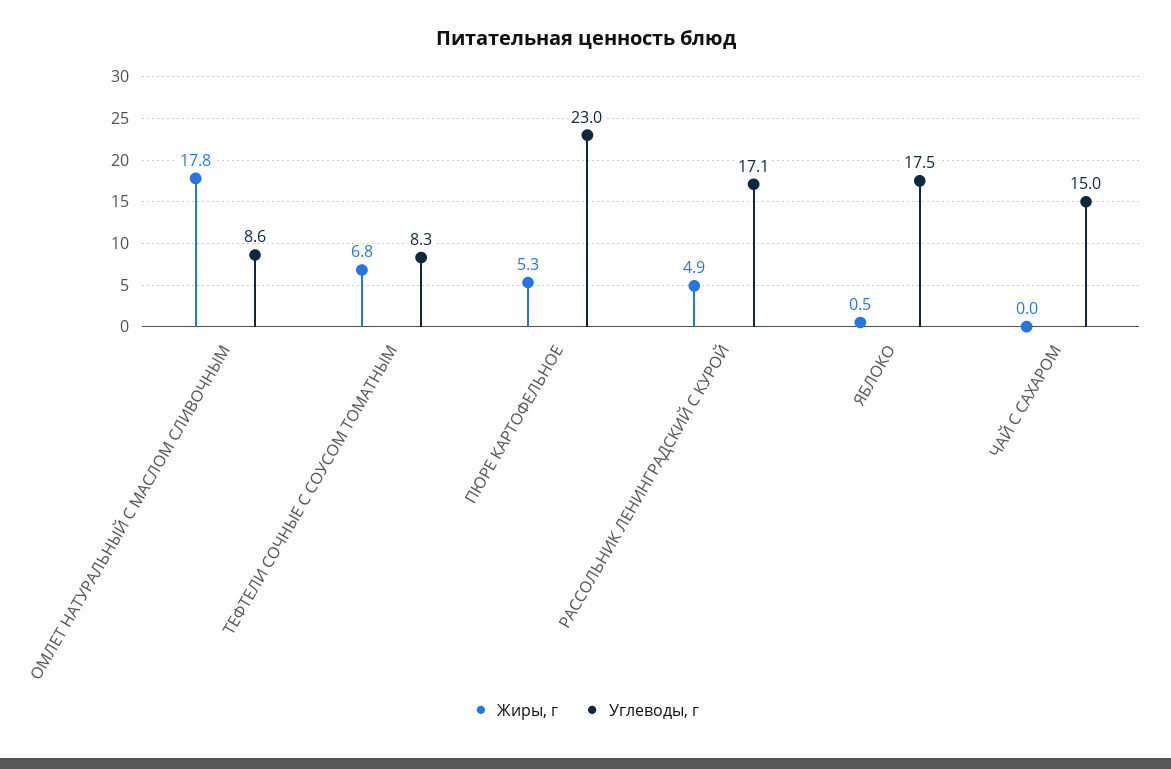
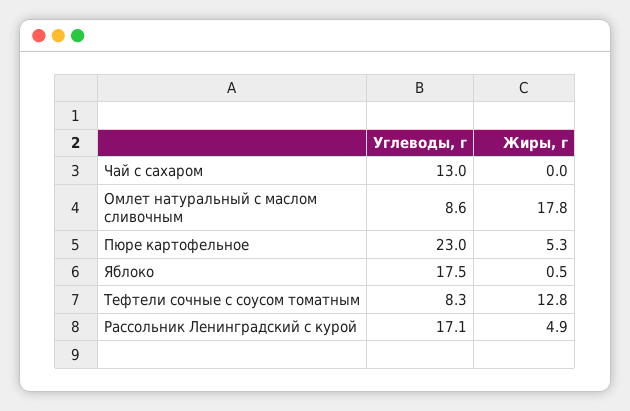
Жиры, г, ТЕФТЕЛИ СОЧНЫЕ С СОУСОМ ТОМАТНЫМ: 6.8 -> 12.8
Углеводы, г, ЧАЙ С САХАРОМ: 15 -> 13

